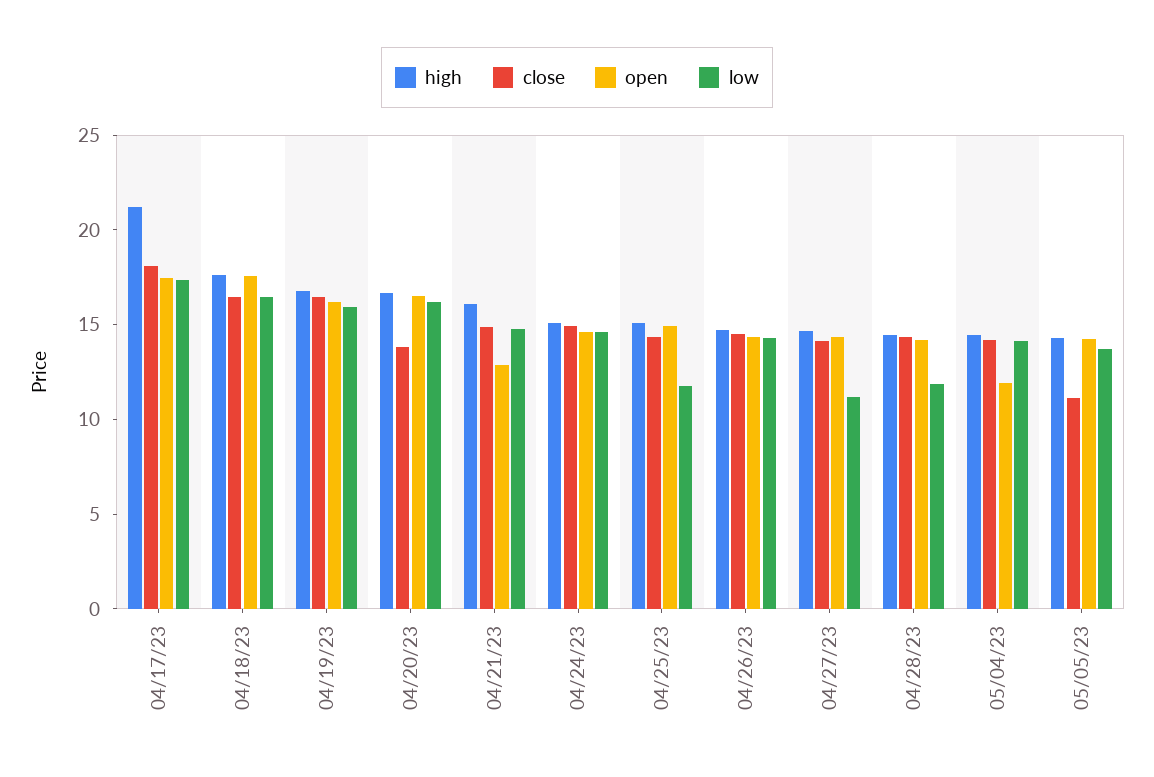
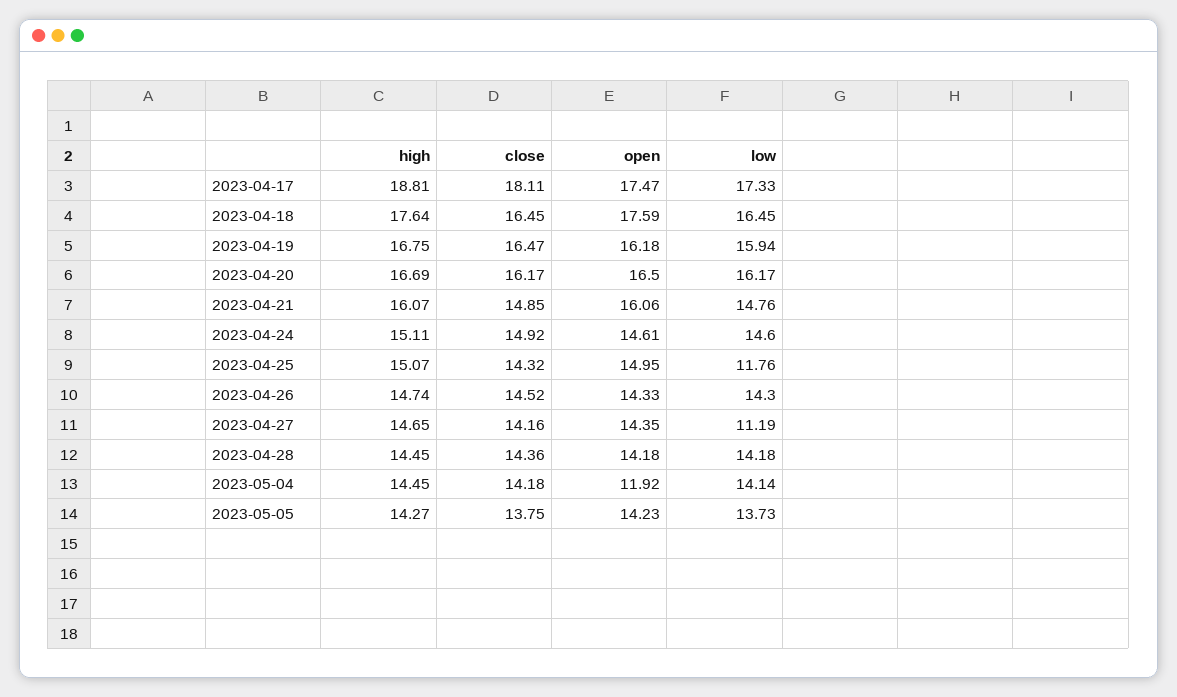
high, 04/17/23: 21 -> 18.81
close, 04/20/23: 14 -> 16.17
open, 04/21/23: 13 -> 16.06
low, 04/28/23: 12 -> 14.18
close, 05/05/23: 11 -> 13.75

